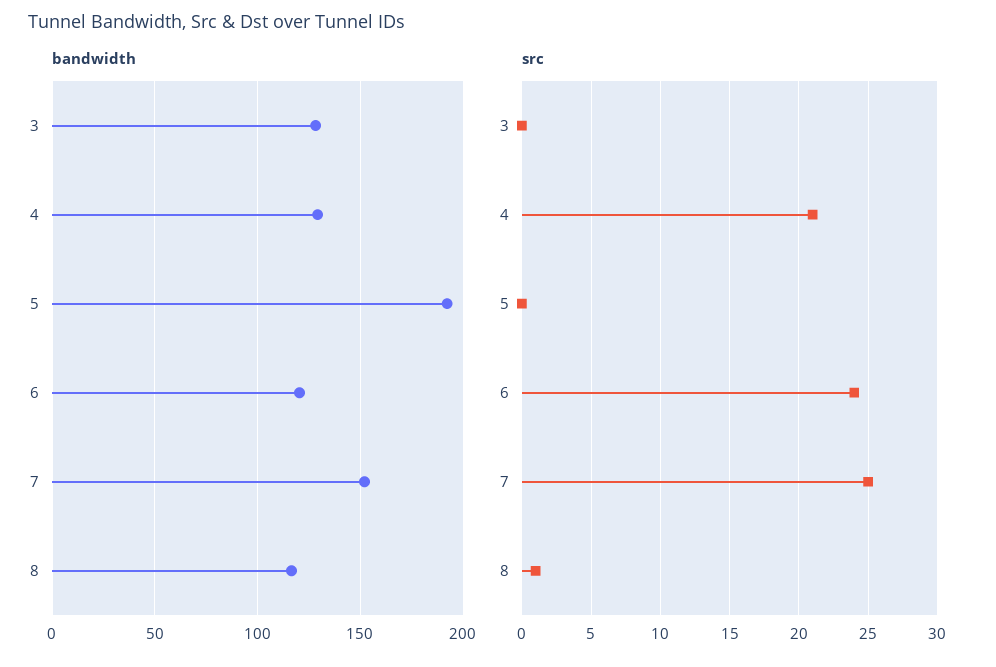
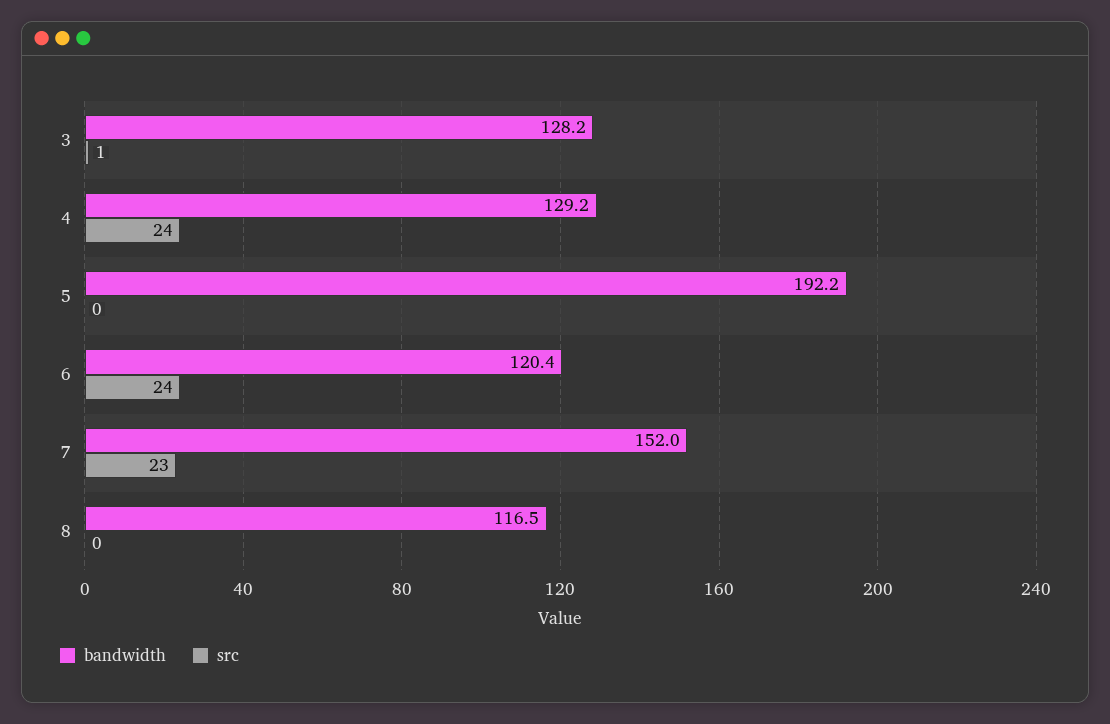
src, 3: 0 -> 1
src, 4: 21 -> 24
src, 7: 25 -> 23
src, 8: 1 -> 0

